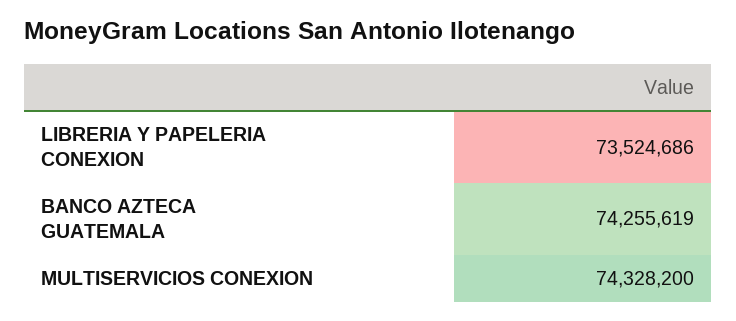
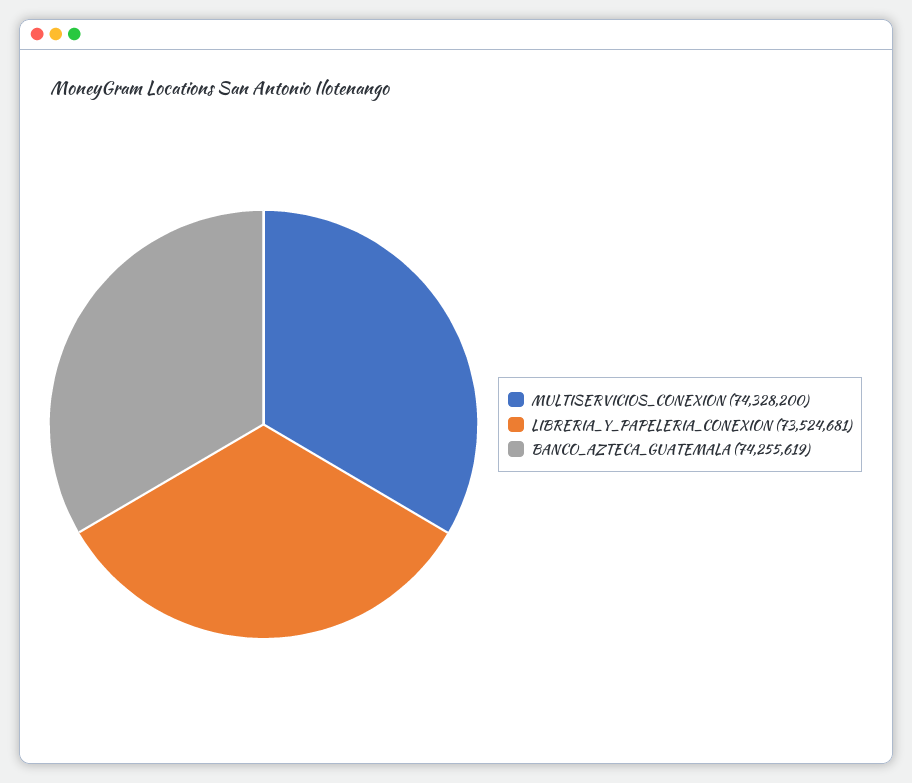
LIBRERIA Y PAPELERIA CONEXION: 73524686 -> 73524681

